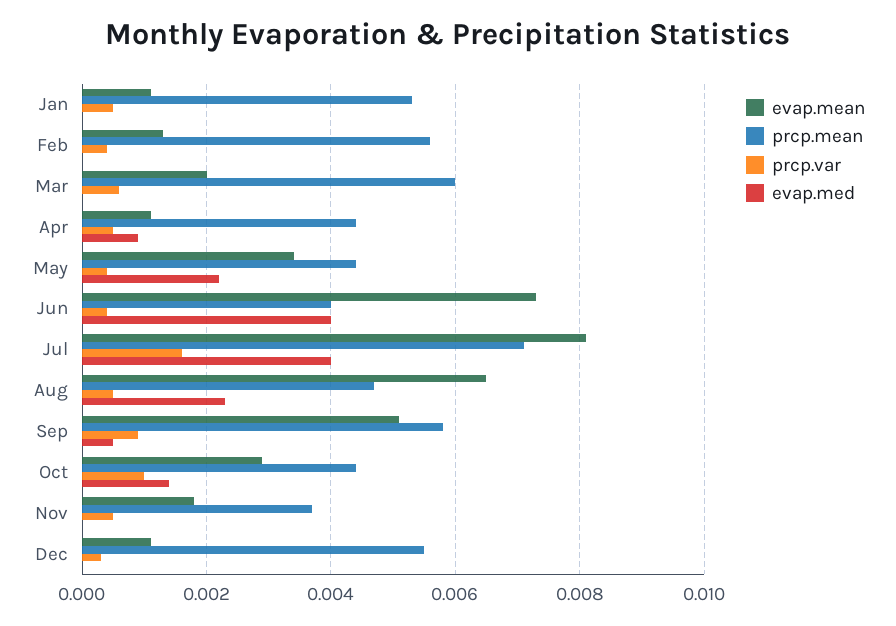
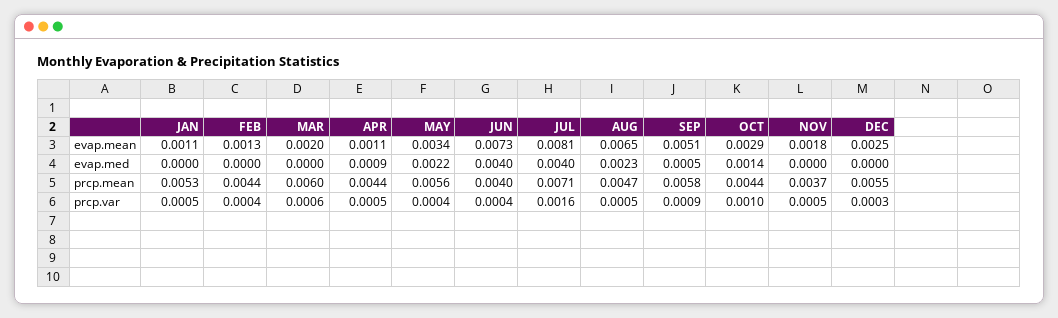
prcp.mean, Feb: 0.0055 -> 0.0044
prcp.mean, May: 0.0045 -> 0.0056
evap.mean, Dec: 0.001 -> 0.0025

